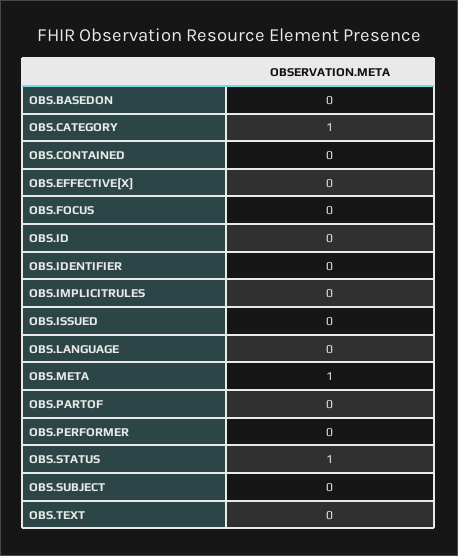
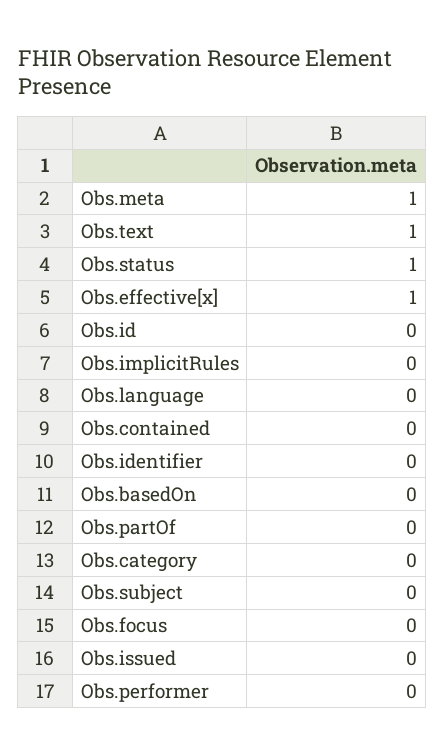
OBS.CATEGORY: 1 -> 0
OBS.EFFECTIVE[X]: 0 -> 1
OBS.TEXT: 0 -> 1

